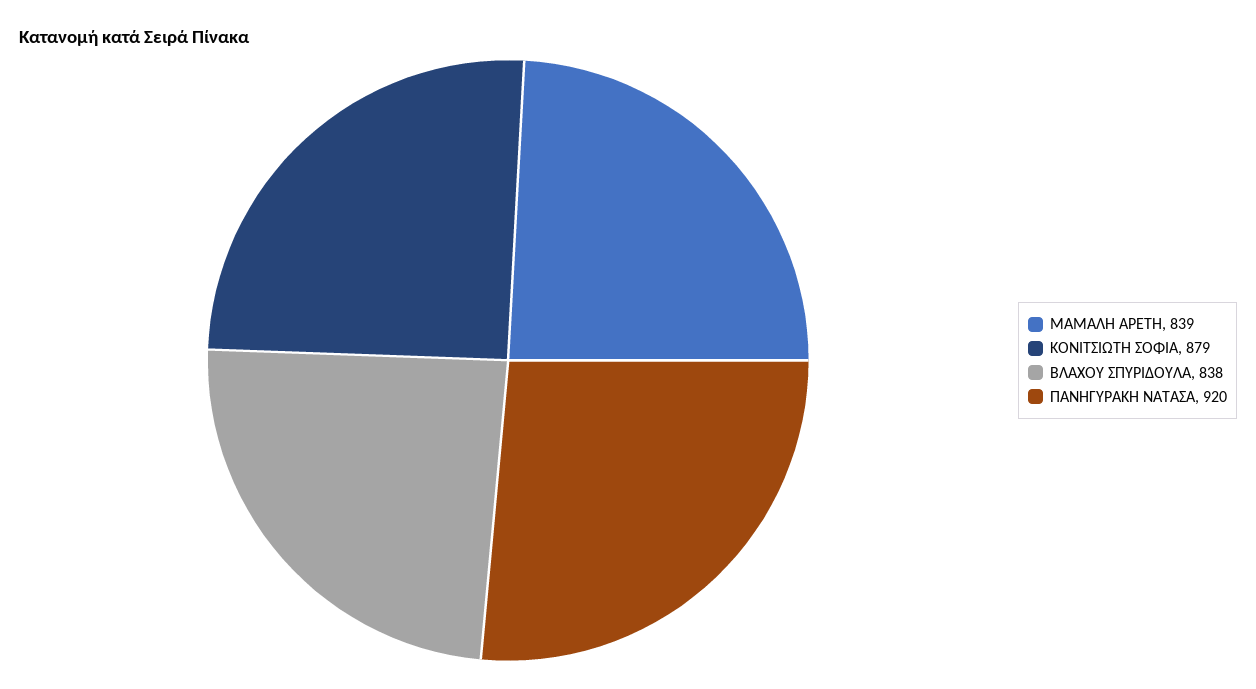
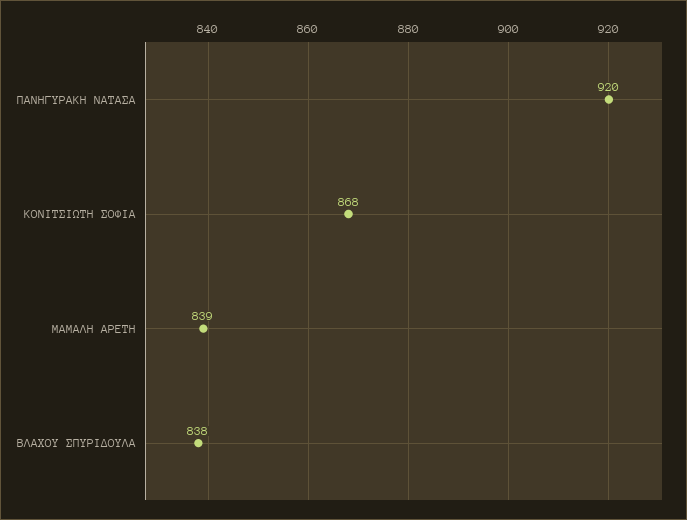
ΚΟΝΙΤΣΙΩΤΗ ΣΟΦΙΑ: 879 -> 868

